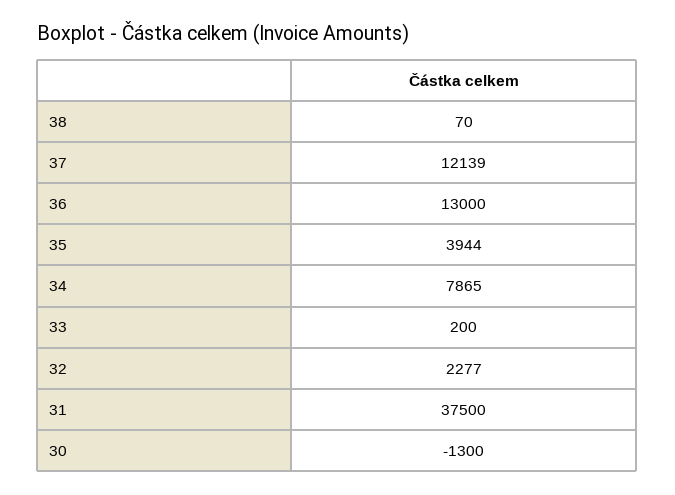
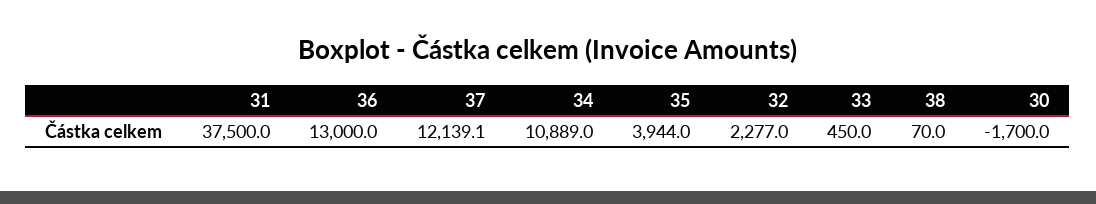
34: 7865 -> 10889
33: 200 -> 450
30: -1300 -> -1700

